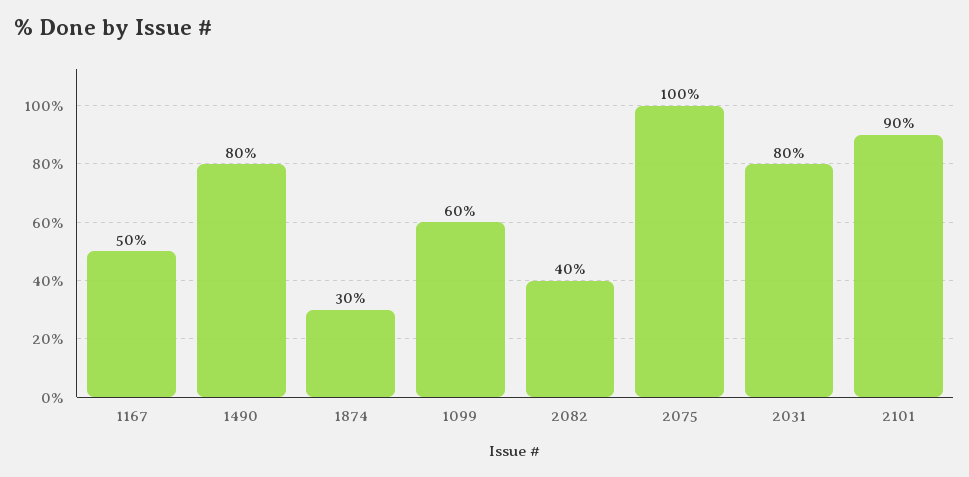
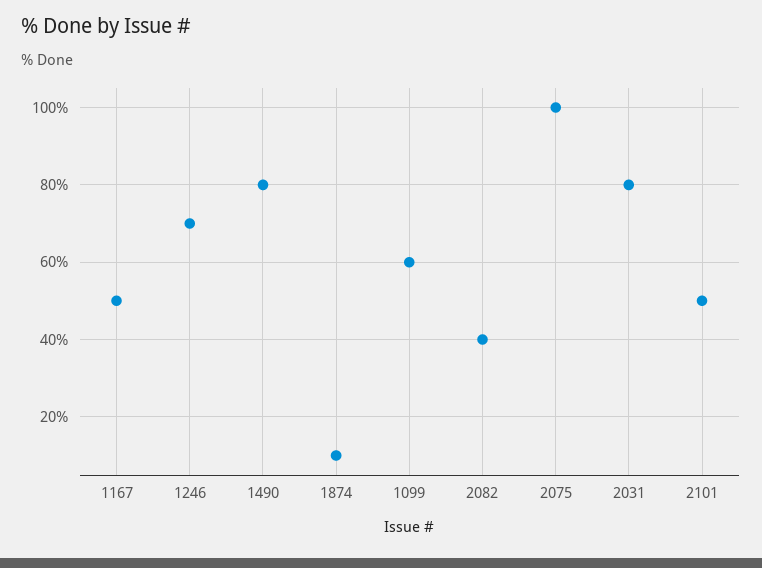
1874: 30 -> 10
2101: 90 -> 50
1246: none -> 70

